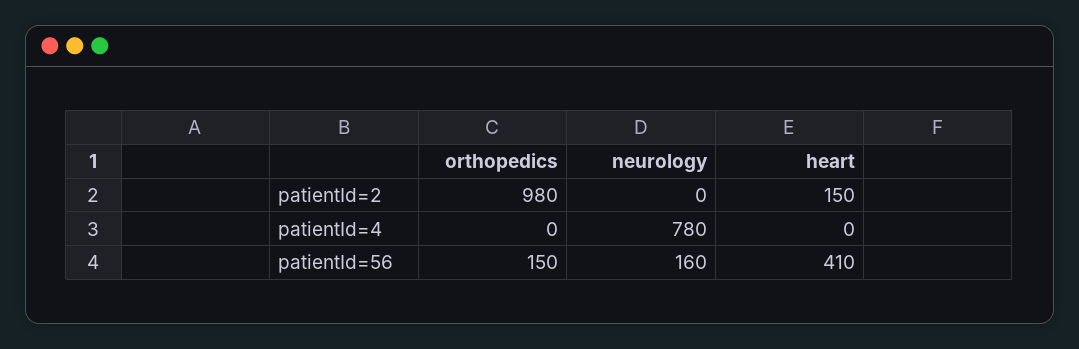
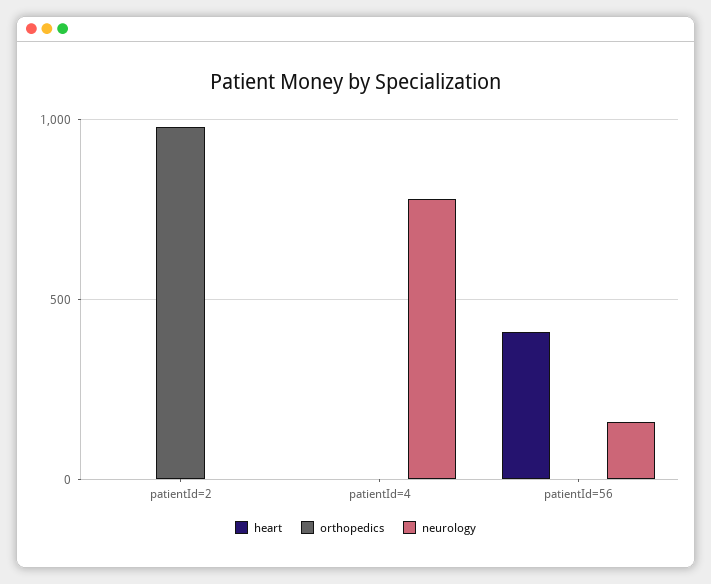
heart, patientId=2: 150 -> 0
orthopedics, patientId=56: 150 -> 0

